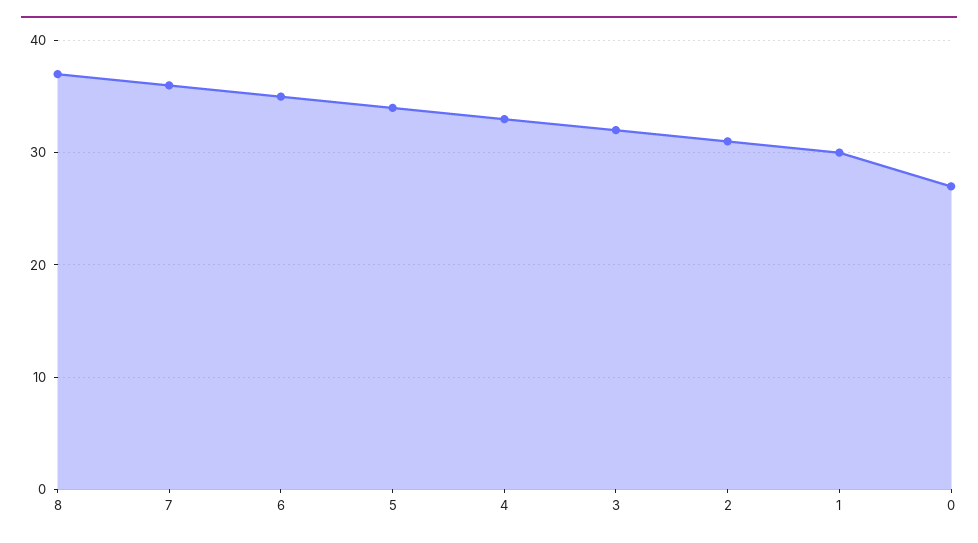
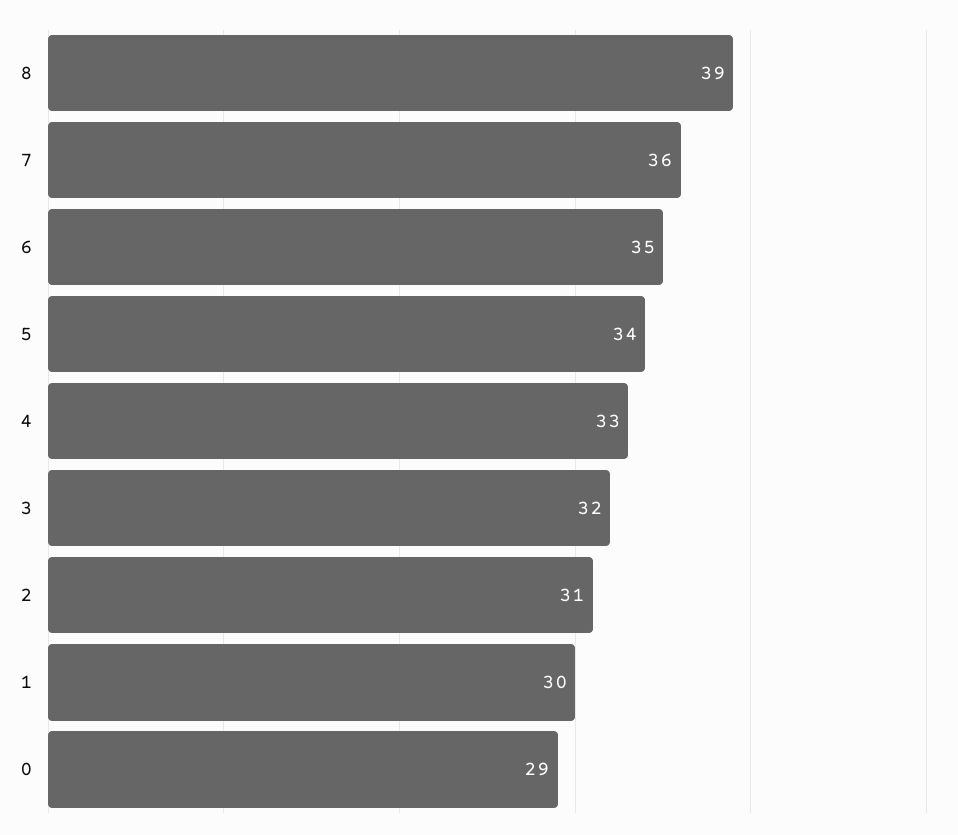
8: 37 -> 39
0: 27 -> 29

